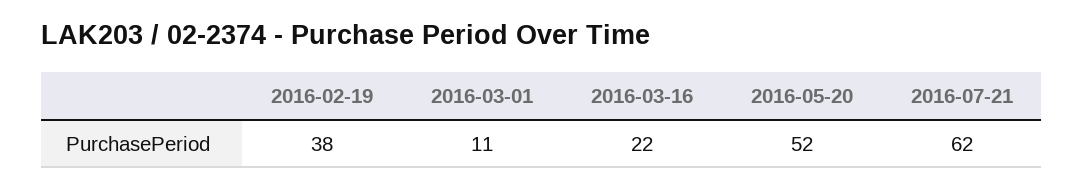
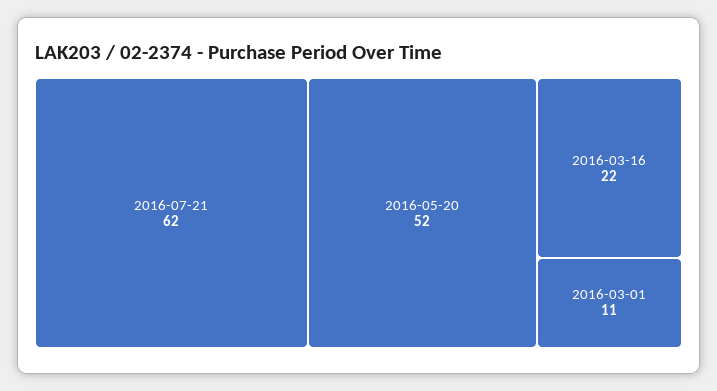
2016-02-19: 38 -> none

